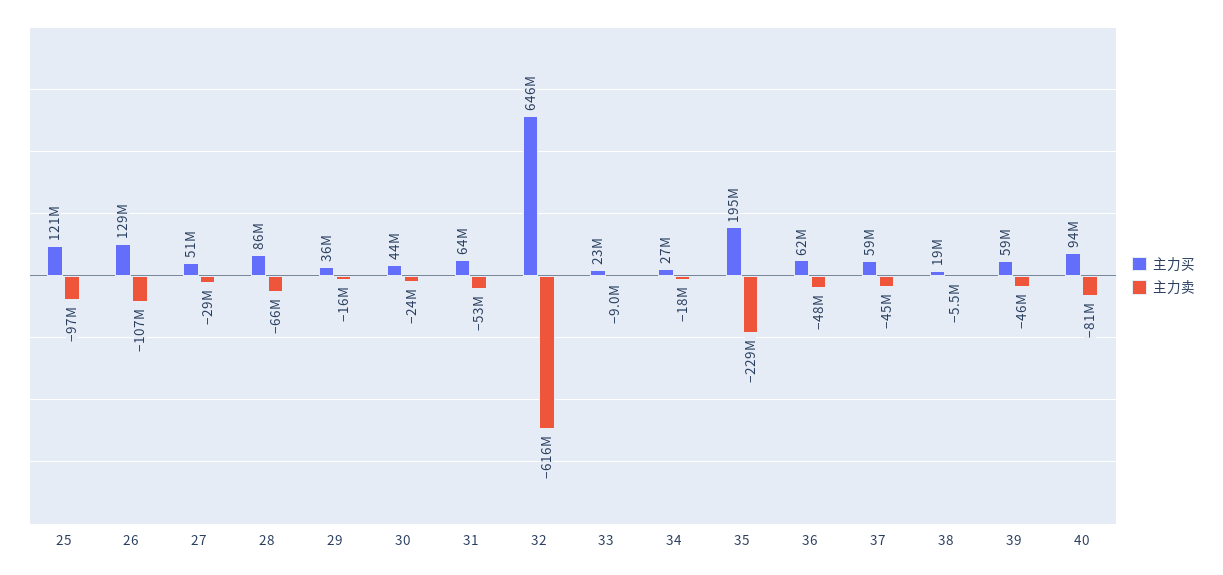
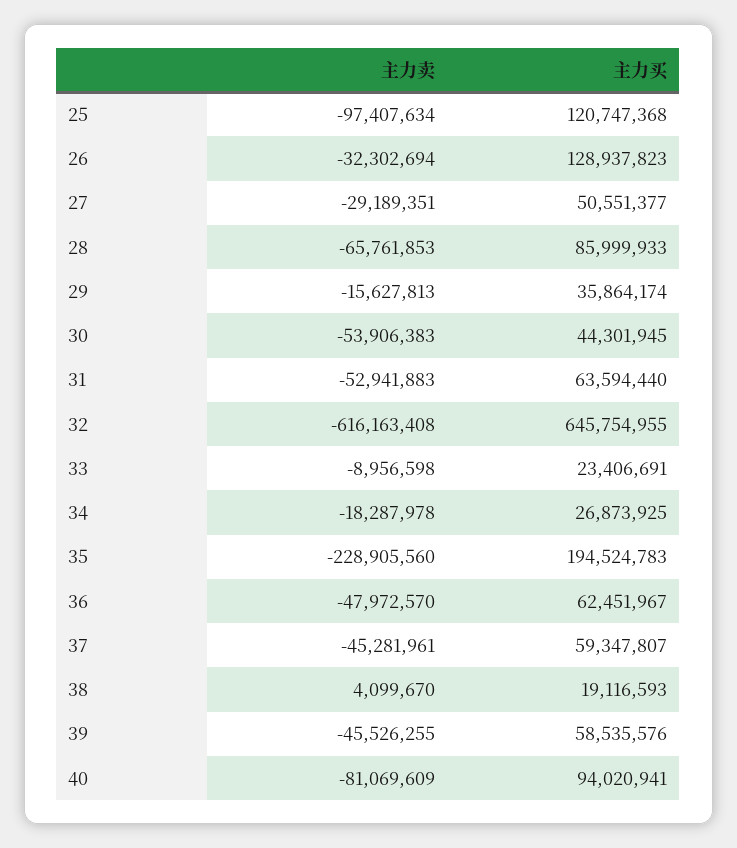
主力卖, 26: -107000000 -> -32302694
主力卖, 30: -24000000 -> -53906383
主力卖, 38: -5500000 -> 4099670

